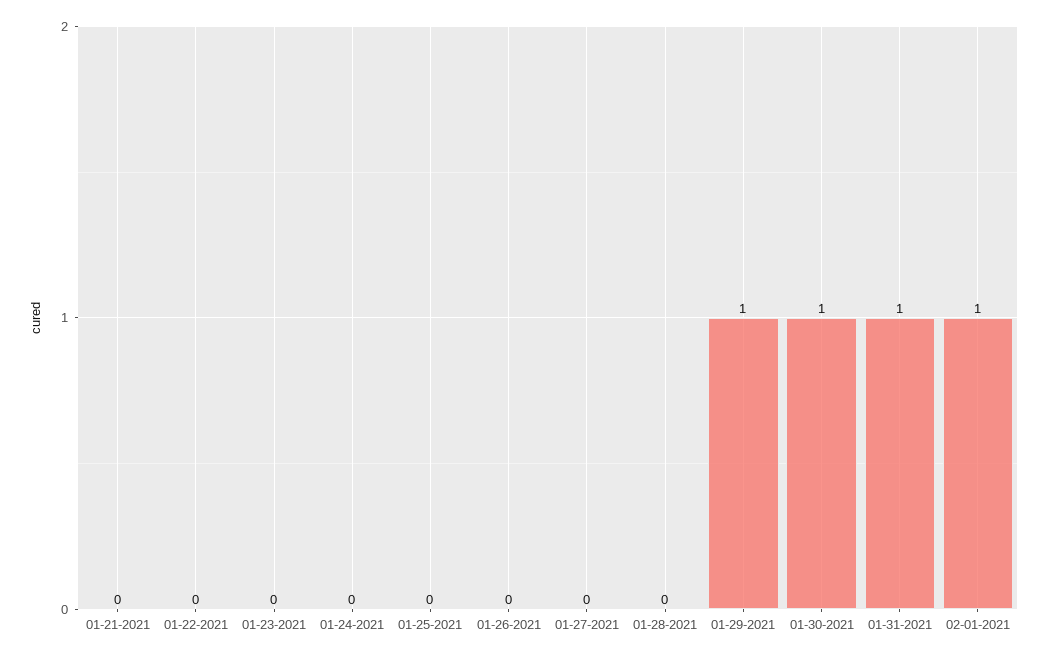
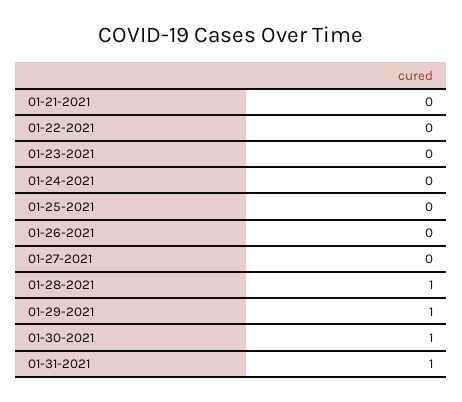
01-28-2021: 0 -> 1
02-01-2021: 1 -> none

